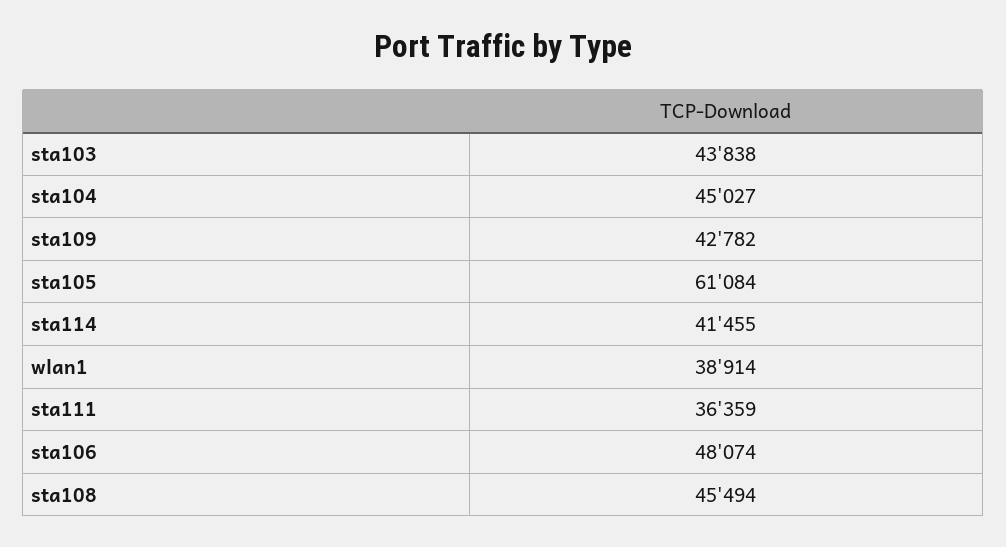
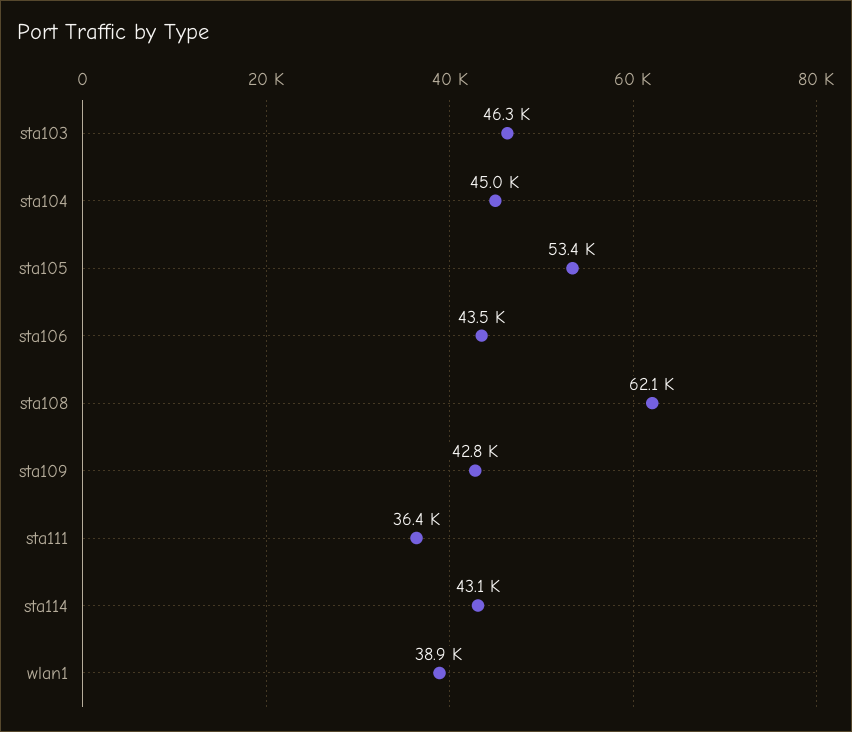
sta103: 43838 -> 46300
sta105: 61084 -> 53400
sta114: 41455 -> 43100
sta106: 48074 -> 43500
sta108: 45494 -> 62100

